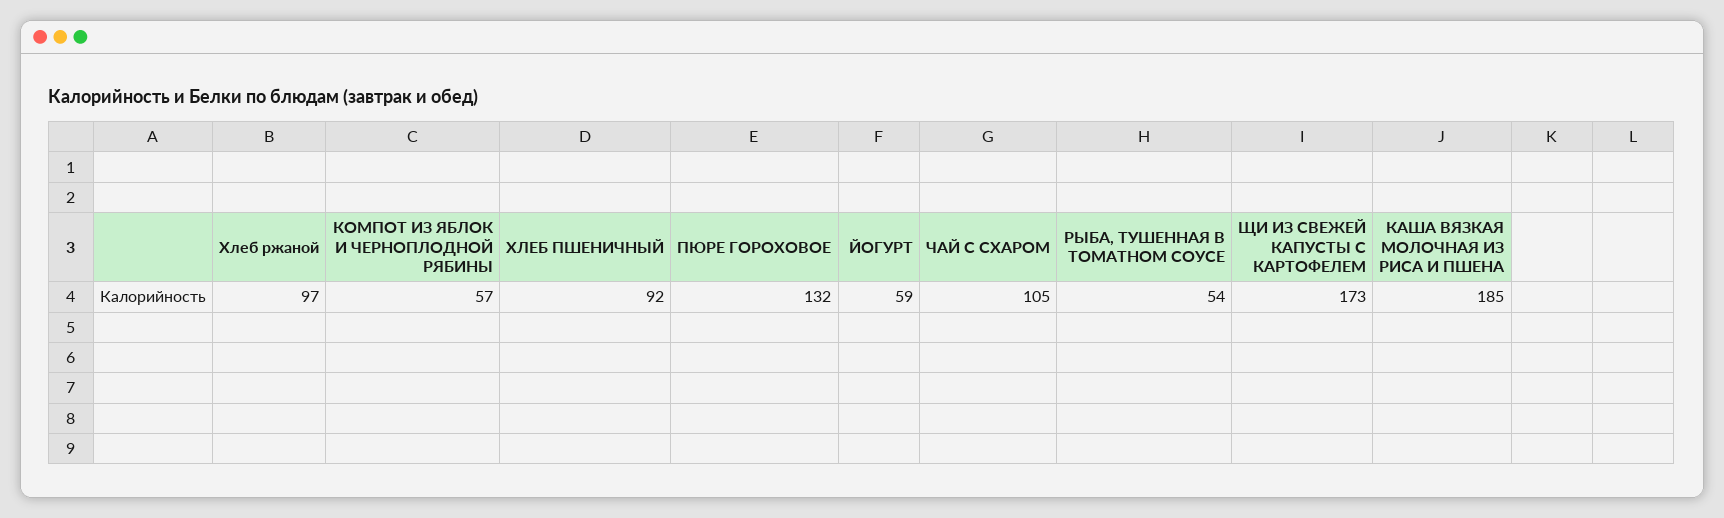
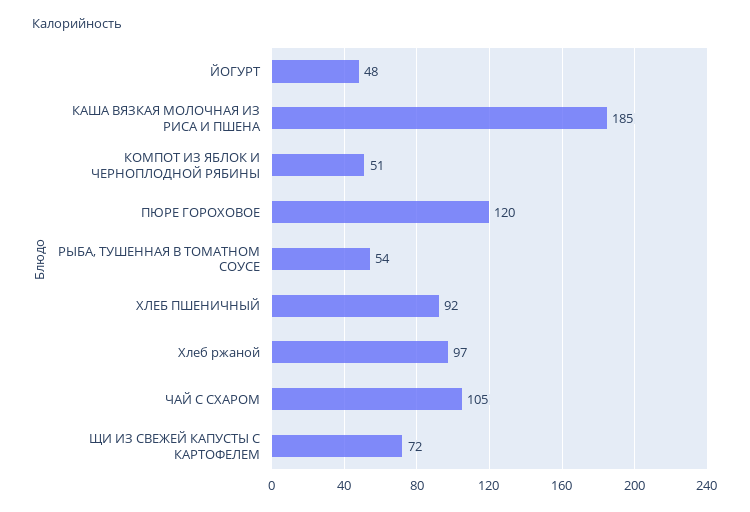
КОМПОТ ИЗ ЯБЛОК И ЧЕРНОПЛОДНОЙ РЯБИНЫ: 57 -> 51
ПЮРЕ ГОРОХОВОЕ: 132 -> 120
ЙОГУРТ: 59 -> 48
ЩИ ИЗ СВЕЖЕЙ КАПУСТЫ С КАРТОФЕЛЕМ: 173 -> 72

